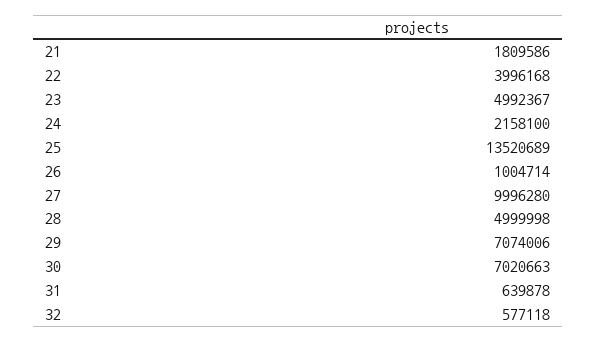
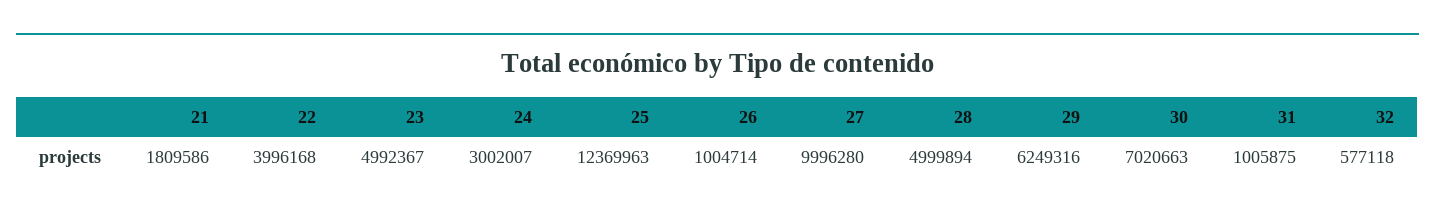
24: 2158100 -> 3002007
25: 13520689 -> 12369963
28: 4999998 -> 4999894
29: 7074006 -> 6249316
31: 639878 -> 1005875

